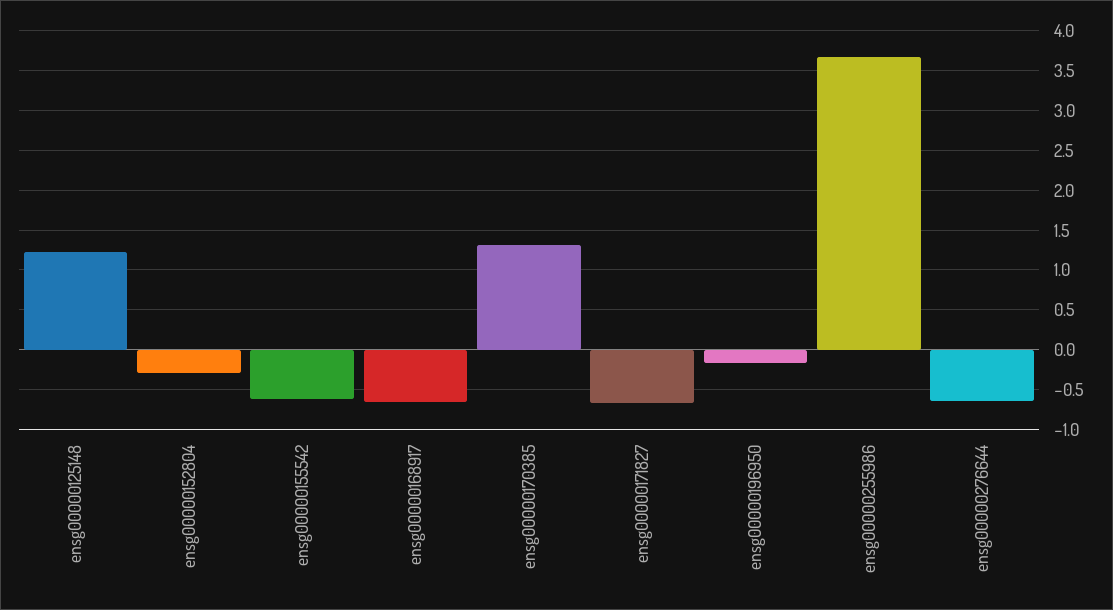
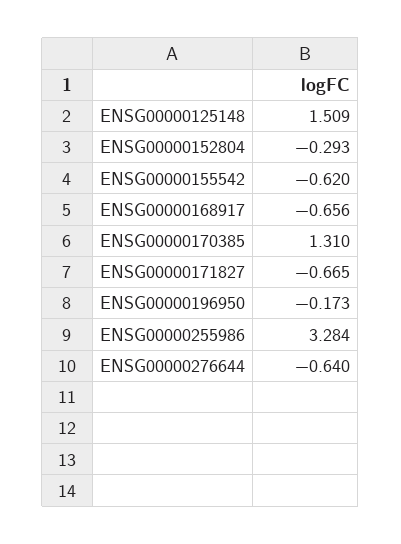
ensg00000125148: 1.2 -> 1.509
ensg00000255986: 3.7 -> 3.284

